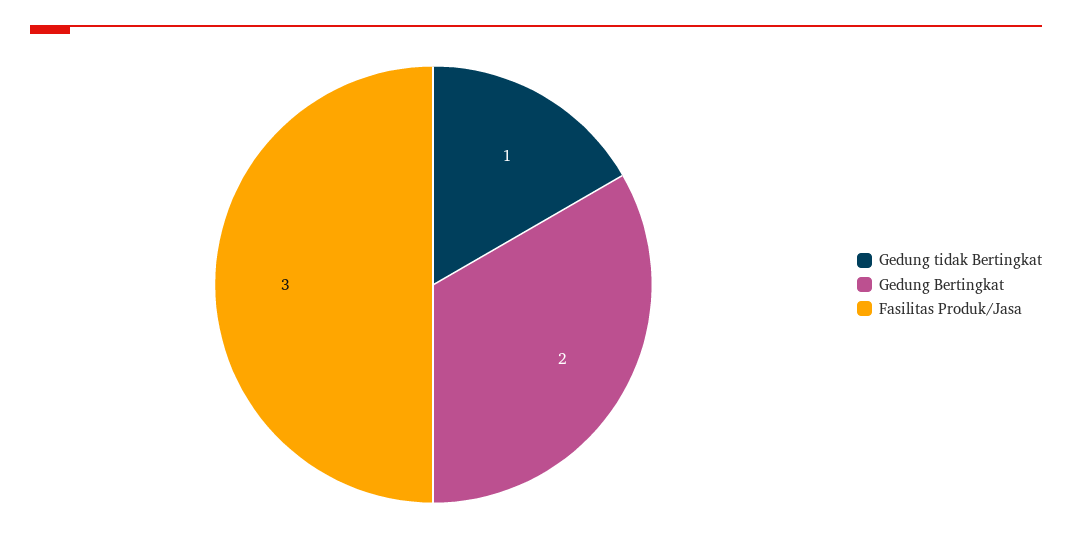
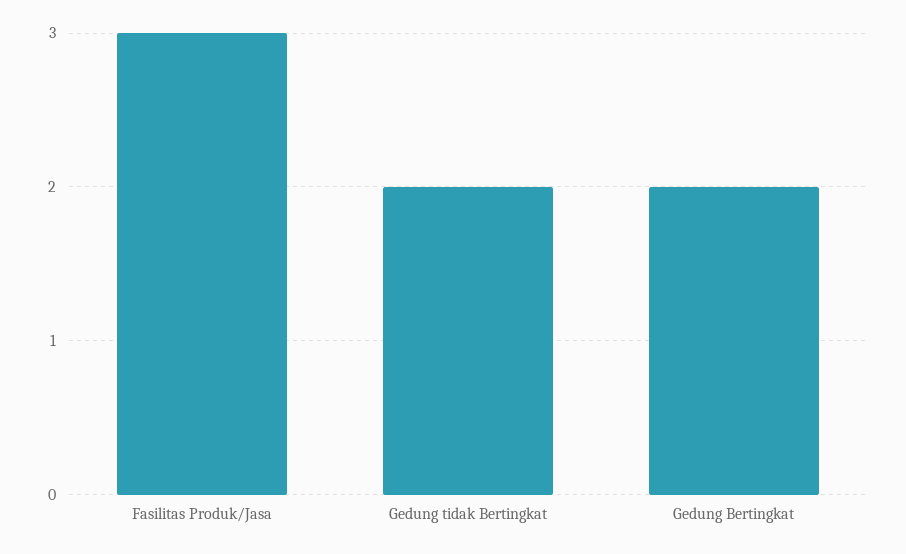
Gedung tidak Bertingkat: 1 -> 2

